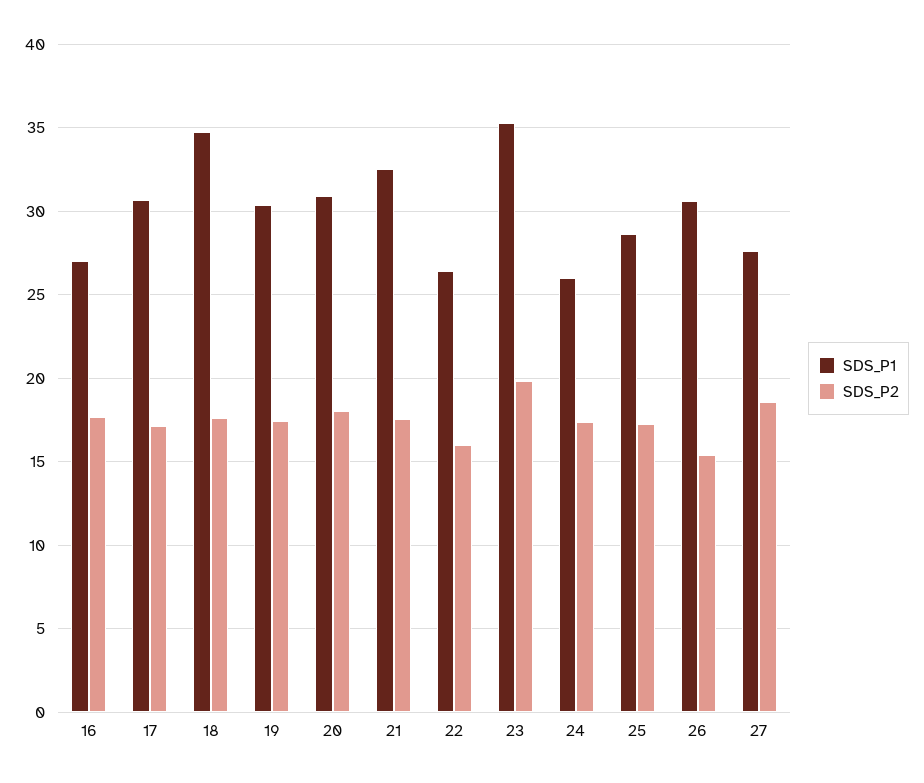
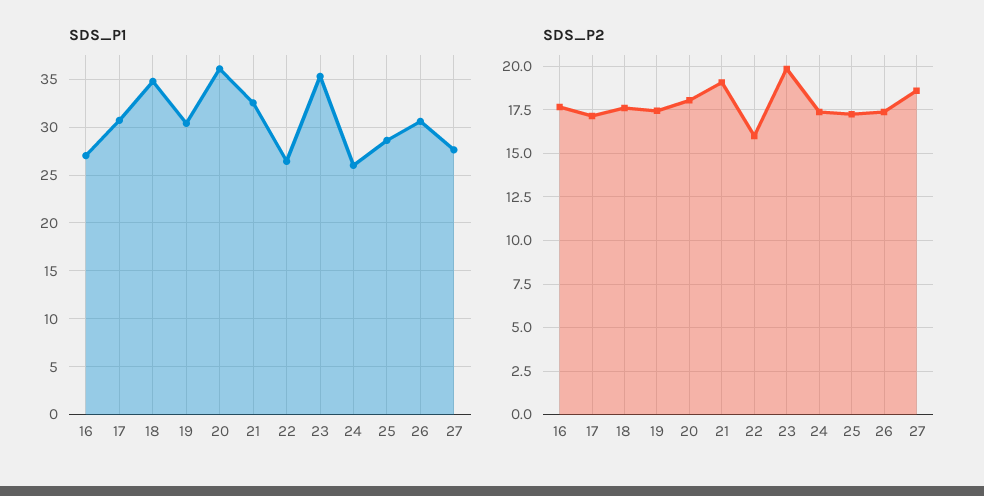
SDS_P1, 20: 31 -> 36
SDS_P2, 21: 17.5 -> 19
SDS_P2, 26: 15.5 -> 17.5

